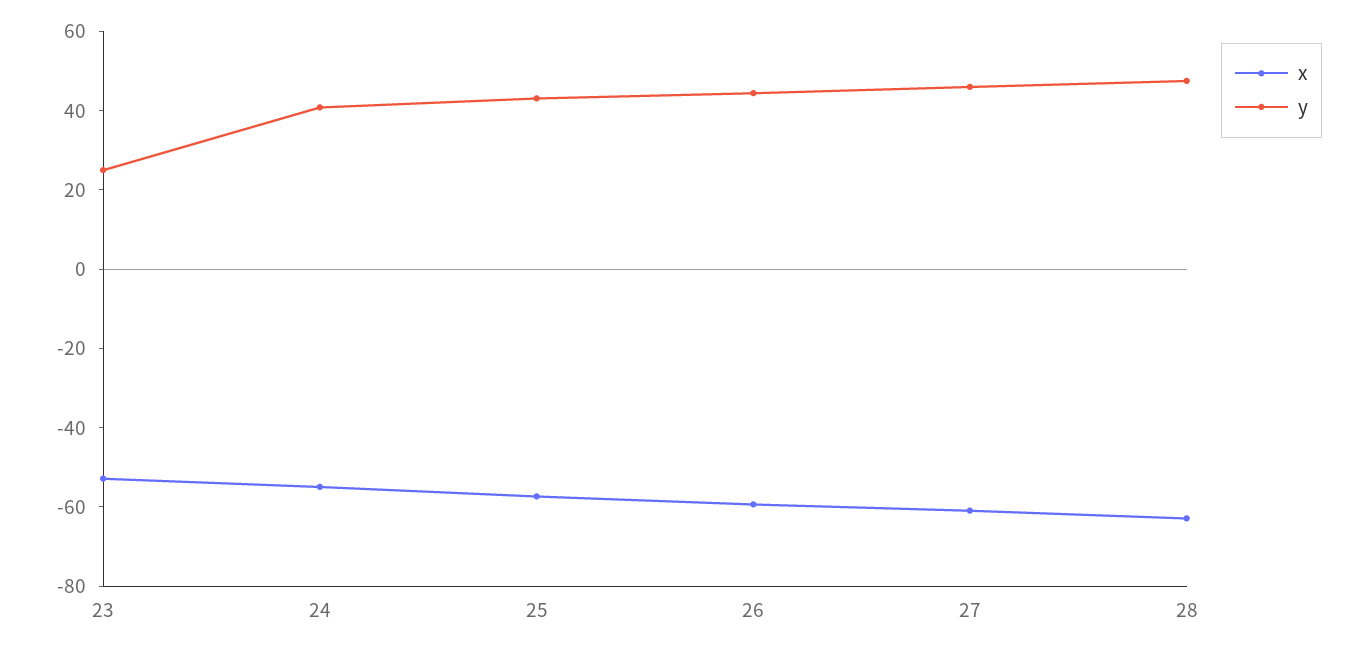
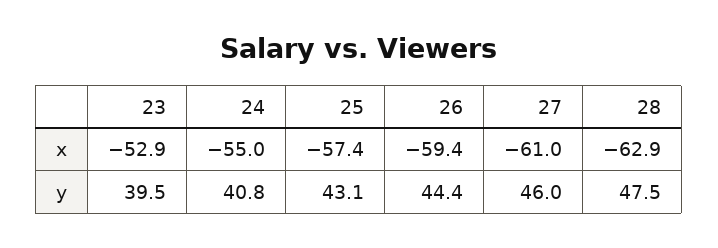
y, 23: 25 -> 39.5

